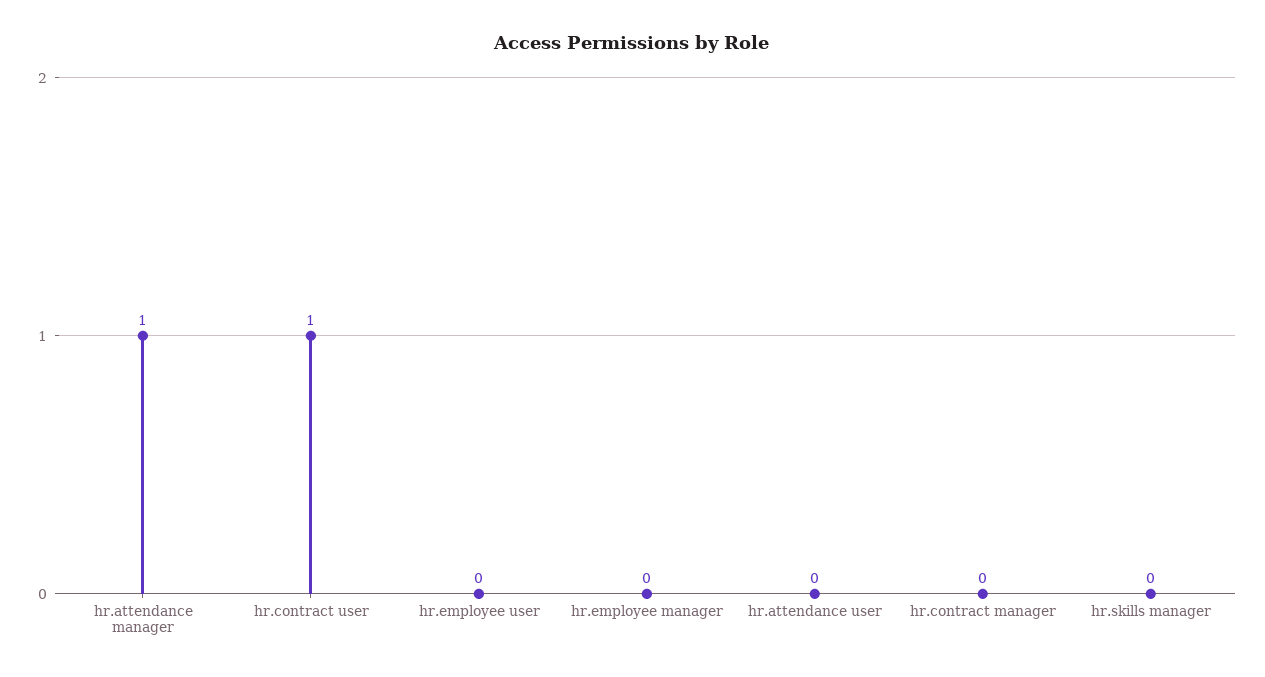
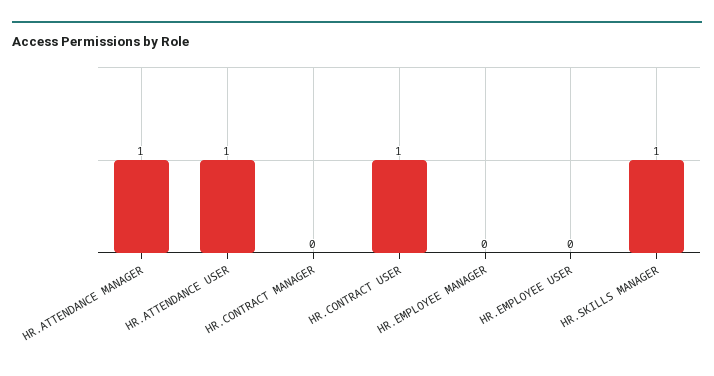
hr.attendance user: 0 -> 1
hr.skills manager: 0 -> 1

